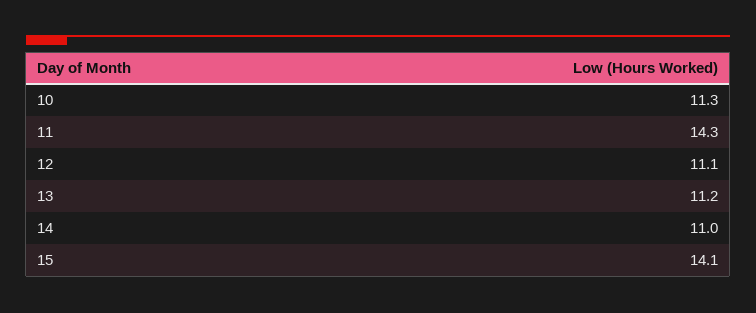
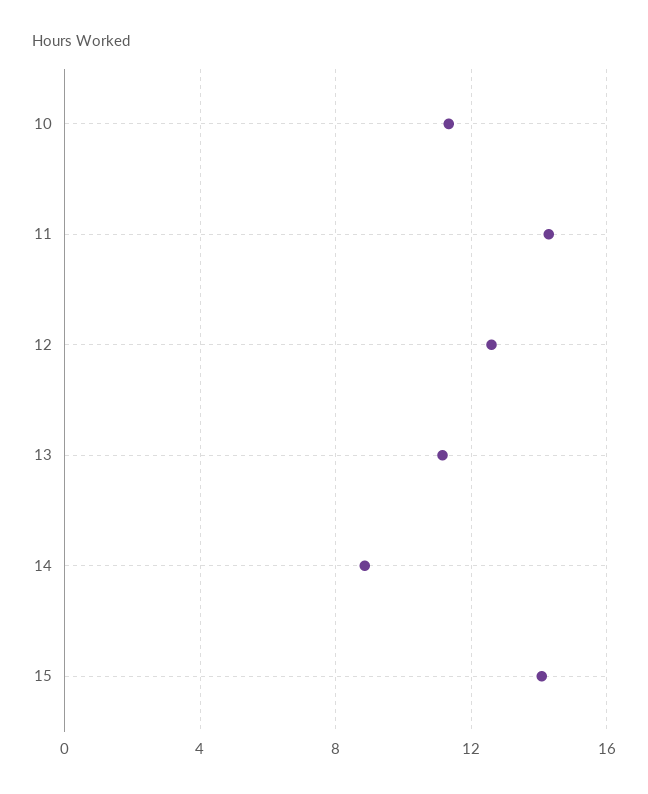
12: 11.1 -> 12.5
14: 11 -> 9

